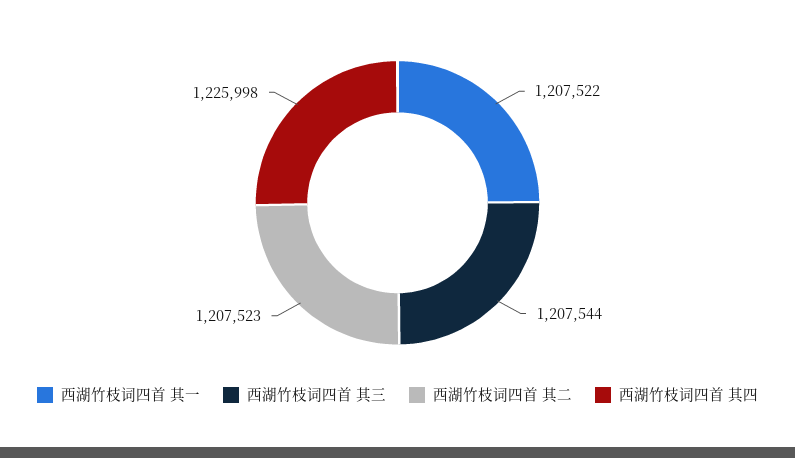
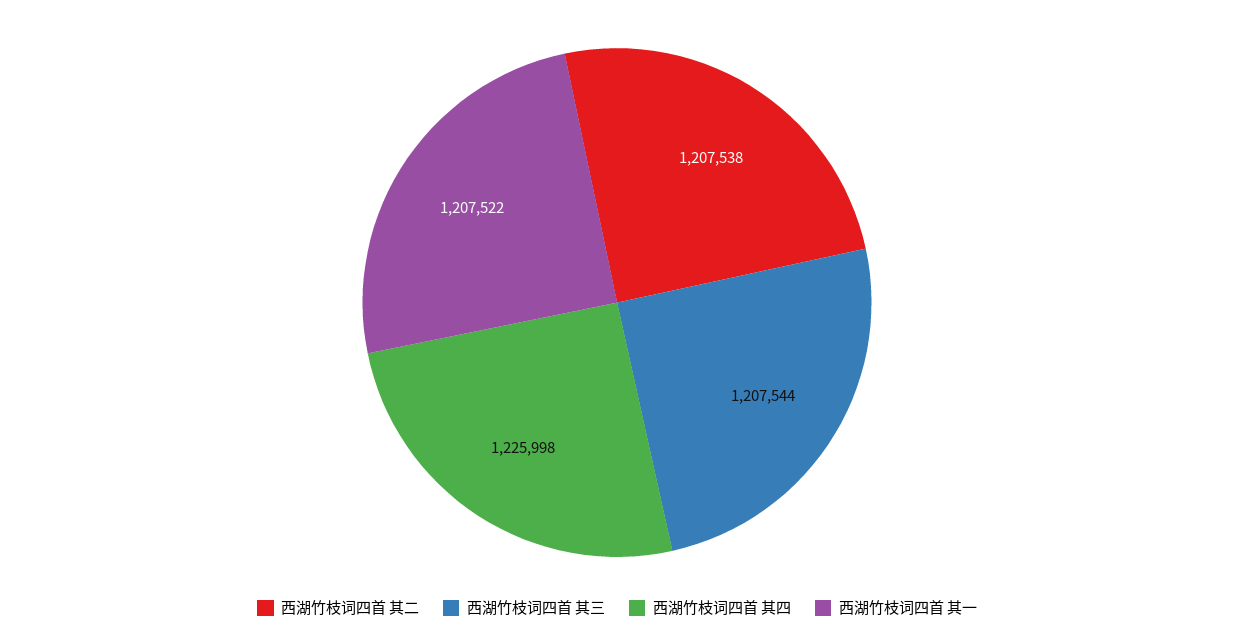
西湖竹枝词四首 其二: 1207523 -> 1207538

